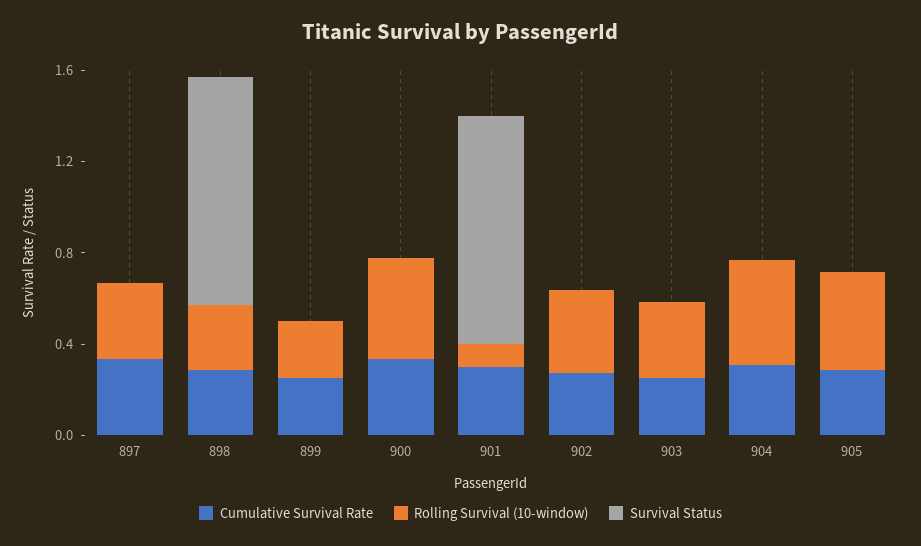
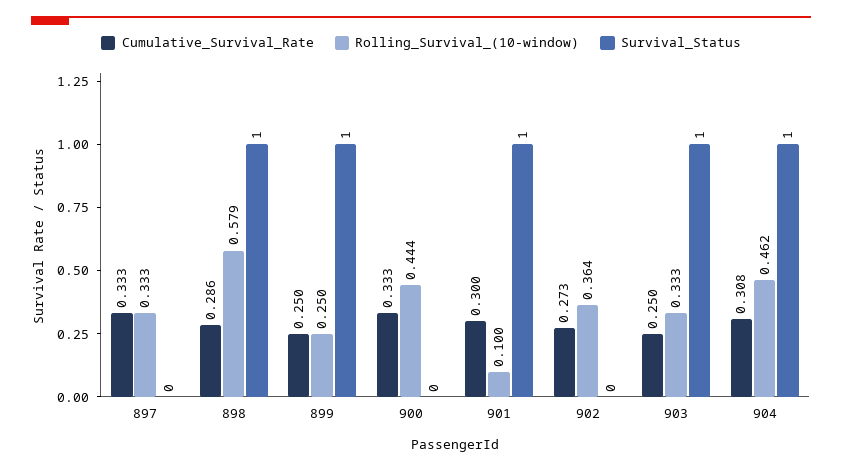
Rolling Survival (10-window), 898: 0.3 -> 0.579
Survival Status, 899: 0 -> 1
Survival Status, 903: 0 -> 1
Survival Status, 904: 0 -> 1
Cumulative Survival Rate, 905: 0.3 -> none
Rolling Survival (10-window), 905: 0.4 -> none
Survival Status, 905: 0 -> none

